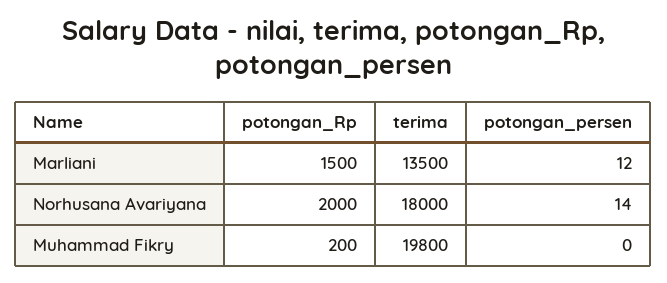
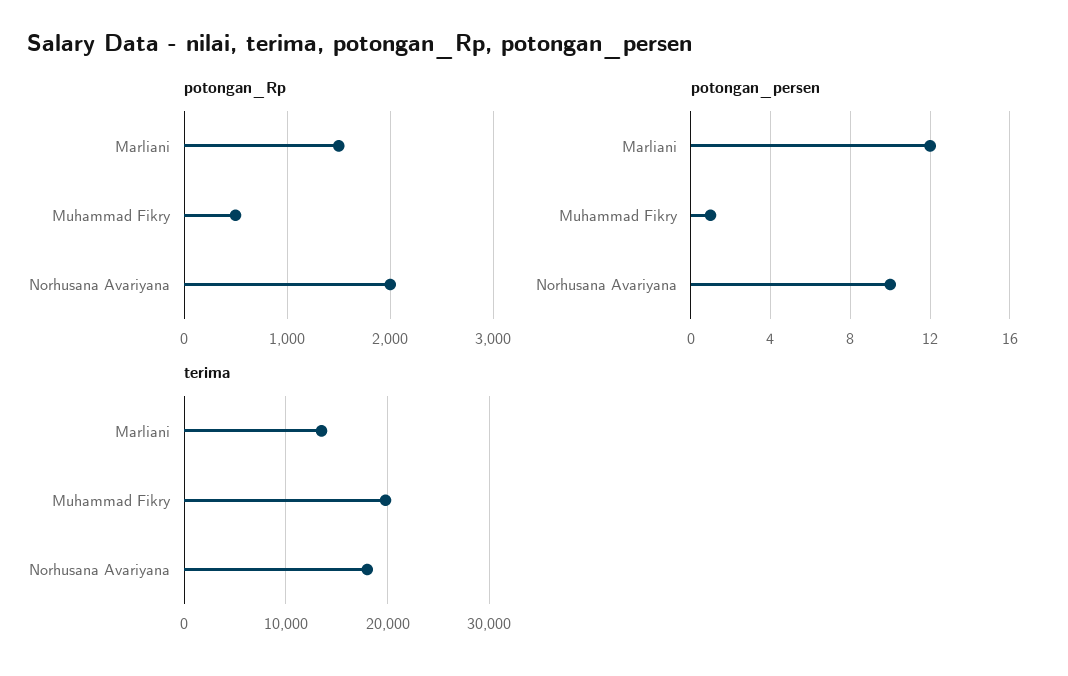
potongan_persen, Norhusana Avariyana: 14 -> 10
potongan_Rp, Muhammad Fikry: 200 -> 500
potongan_persen, Muhammad Fikry: 0 -> 1

